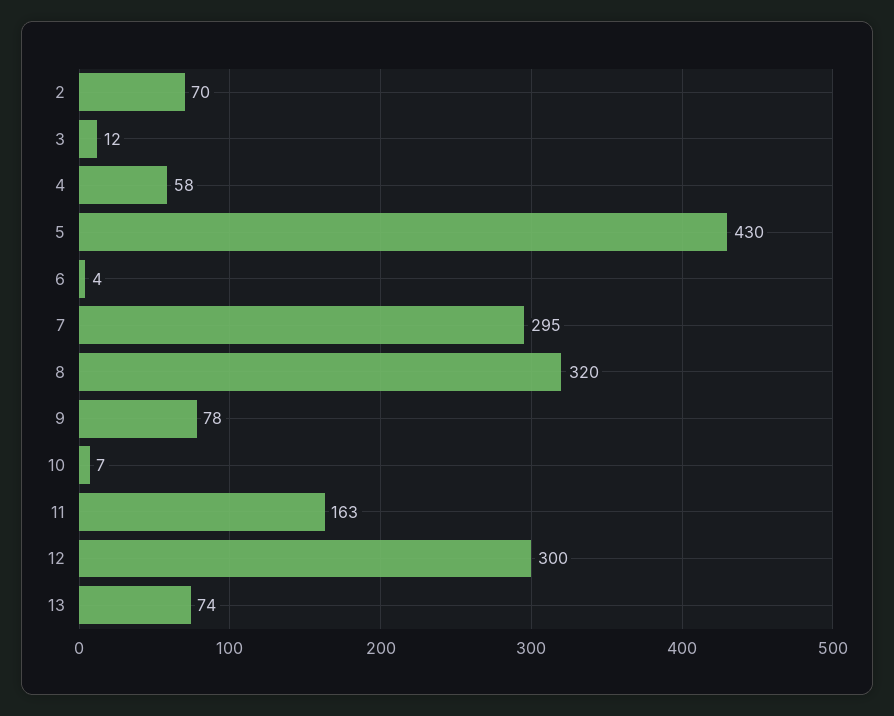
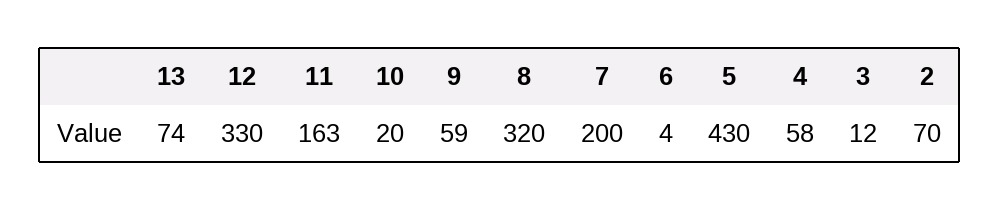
7: 295 -> 200
9: 78 -> 59
10: 7 -> 20
12: 300 -> 330

